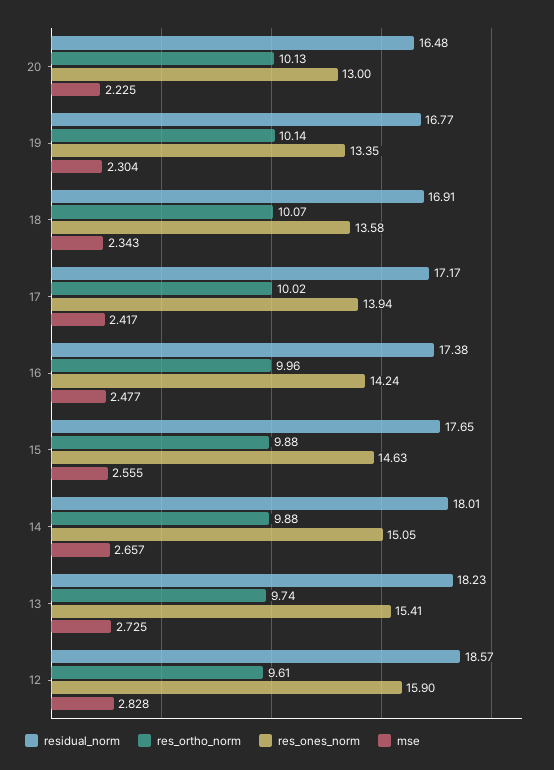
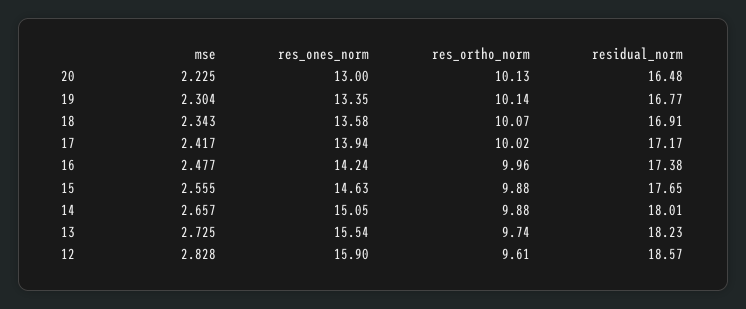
res_ones_norm, 13: 15.41 -> 15.54

